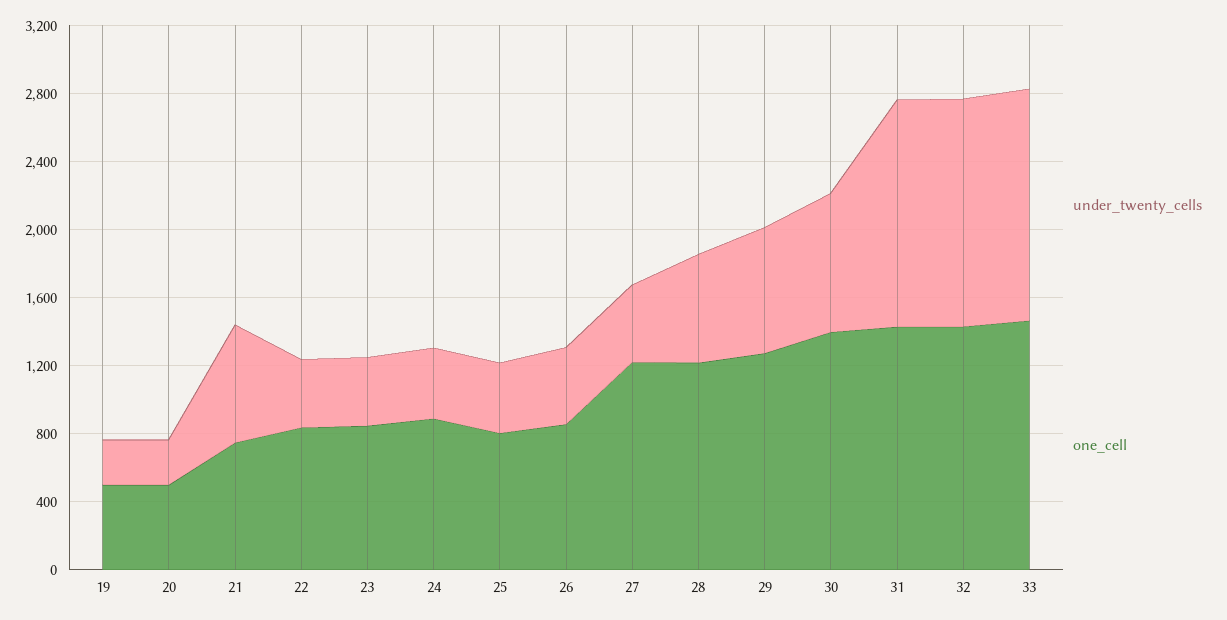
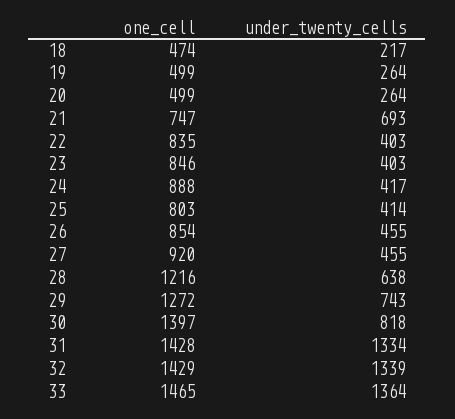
one_cell, 27: 1200 -> 920
one_cell, 18: none -> 474
under_twenty_cells, 18: none -> 217

